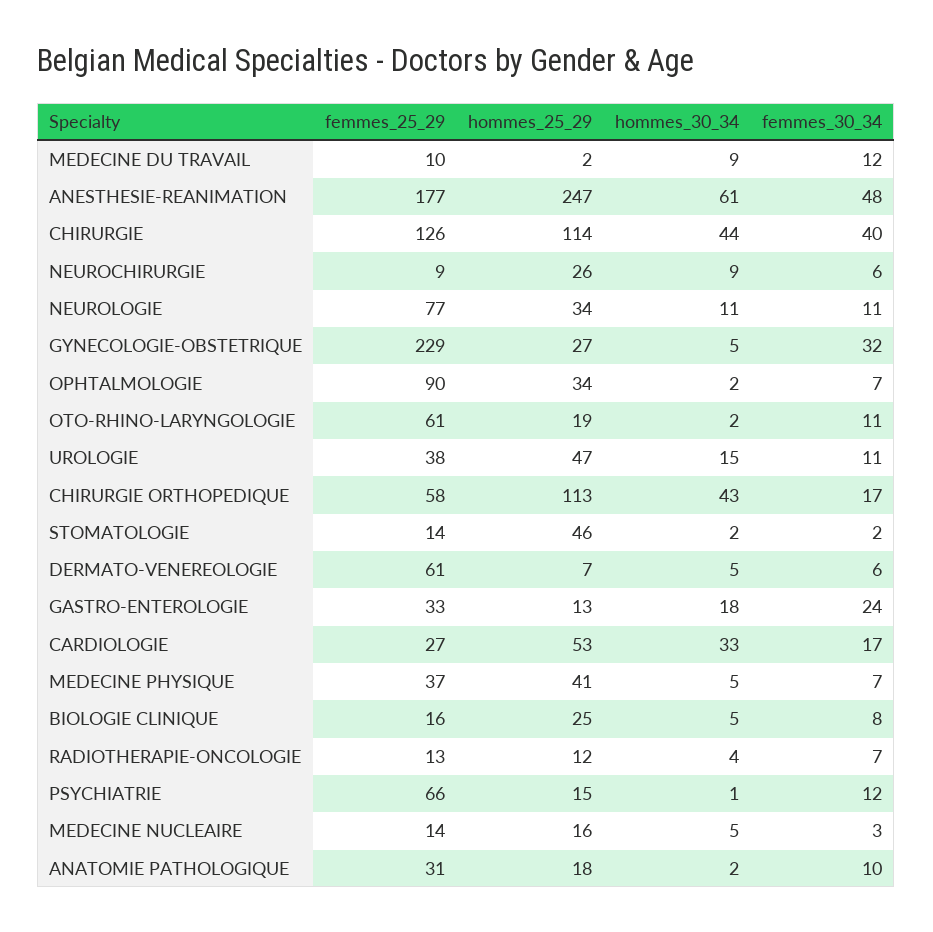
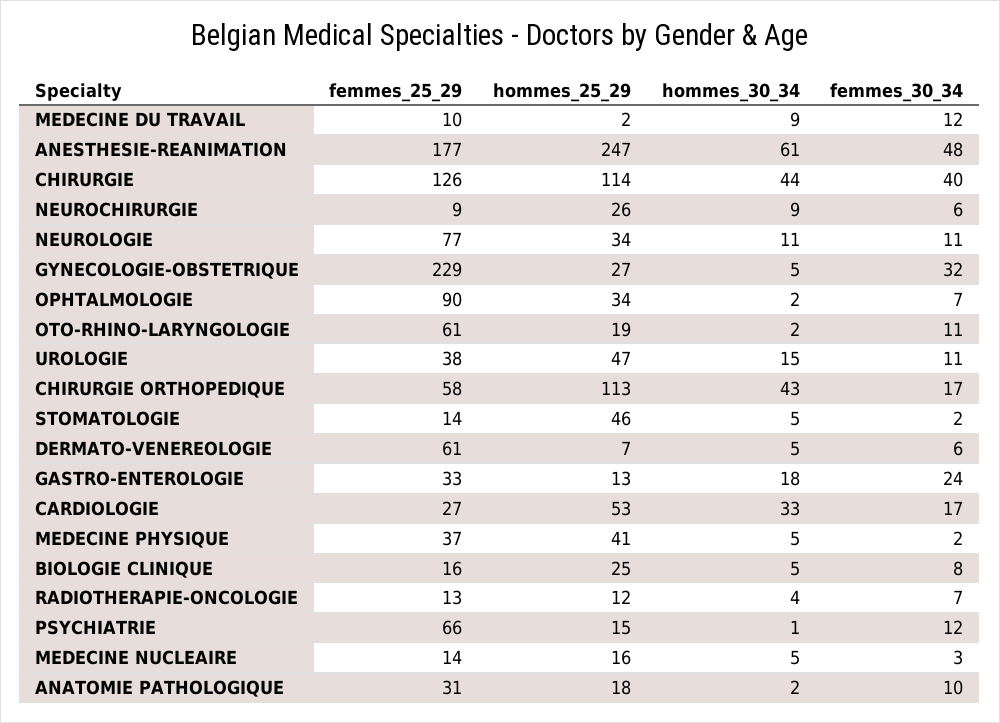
hommes_30_34, STOMATOLOGIE: 2 -> 5
femmes_30_34, MEDECINE PHYSIQUE: 7 -> 2

